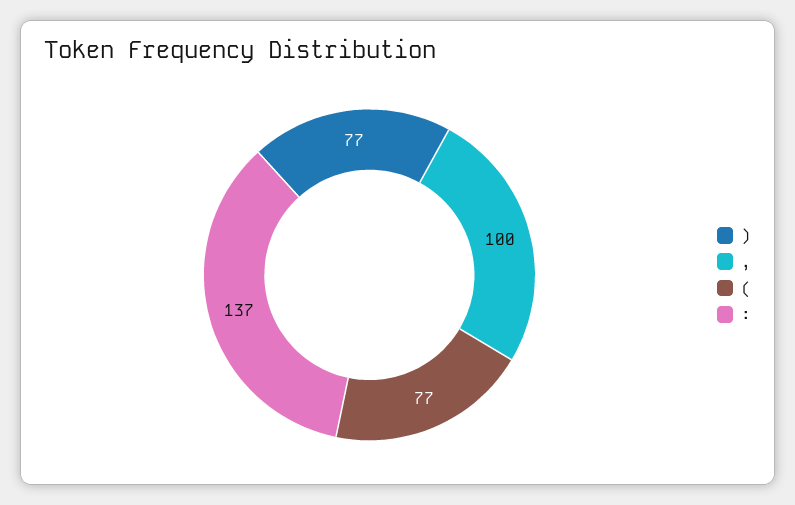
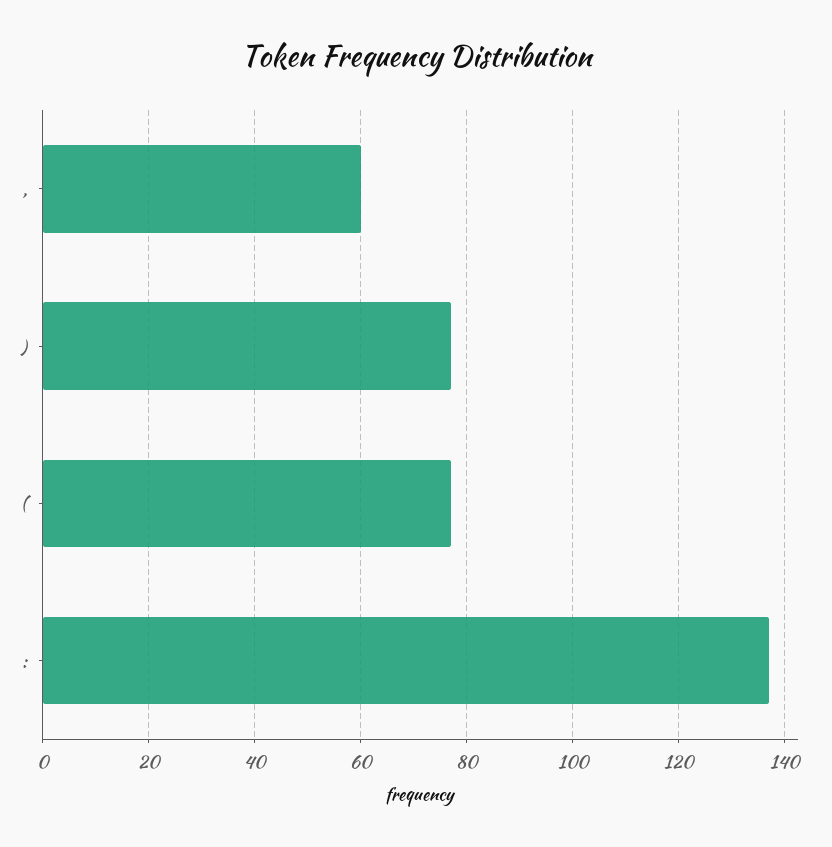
,: 100 -> 60

